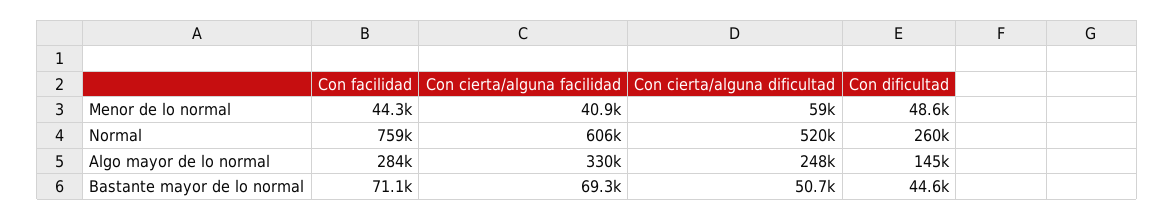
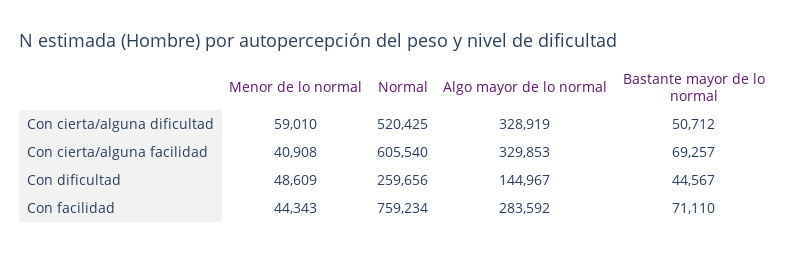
Con cierta/alguna dificultad, Algo mayor de lo normal: 248000 -> 328919

